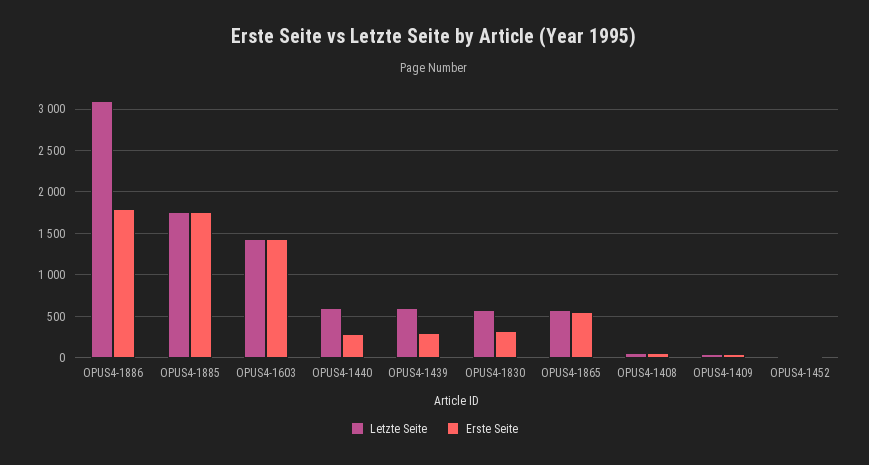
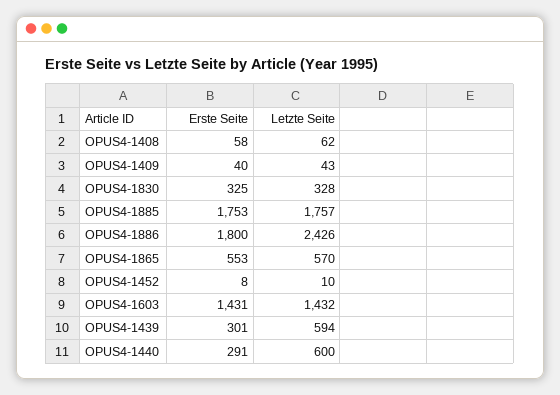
Letzte Seite, OPUS4-1886: 3100 -> 2426
Letzte Seite, OPUS4-1830: 600 -> 328

